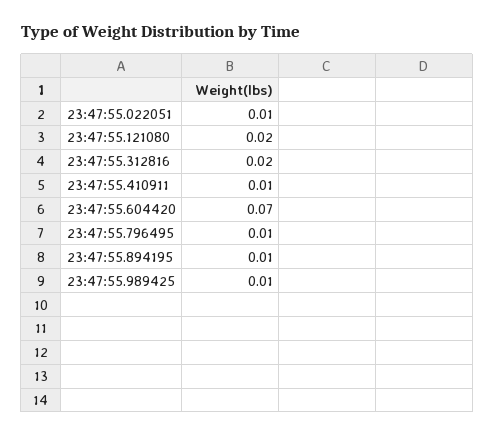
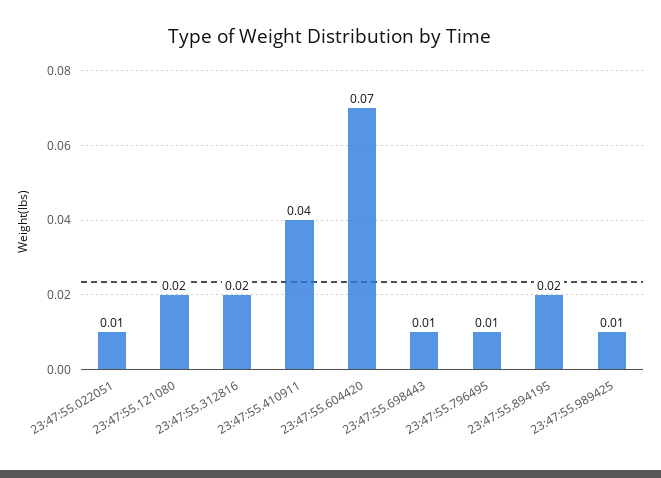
23:47:55.410911: 0.01 -> 0.04
23:47:55.894195: 0.01 -> 0.02
23:47:55.698443: none -> 0.01

